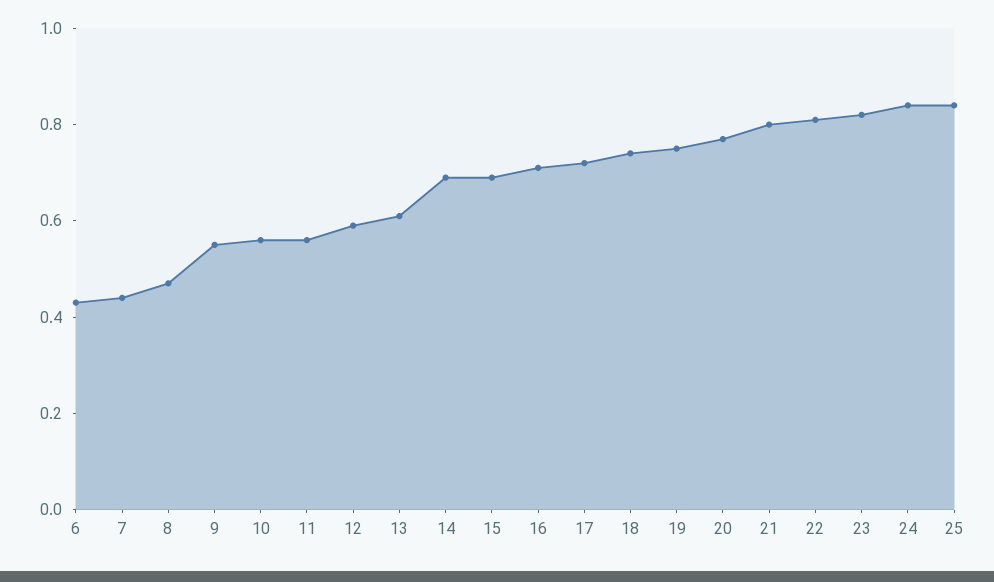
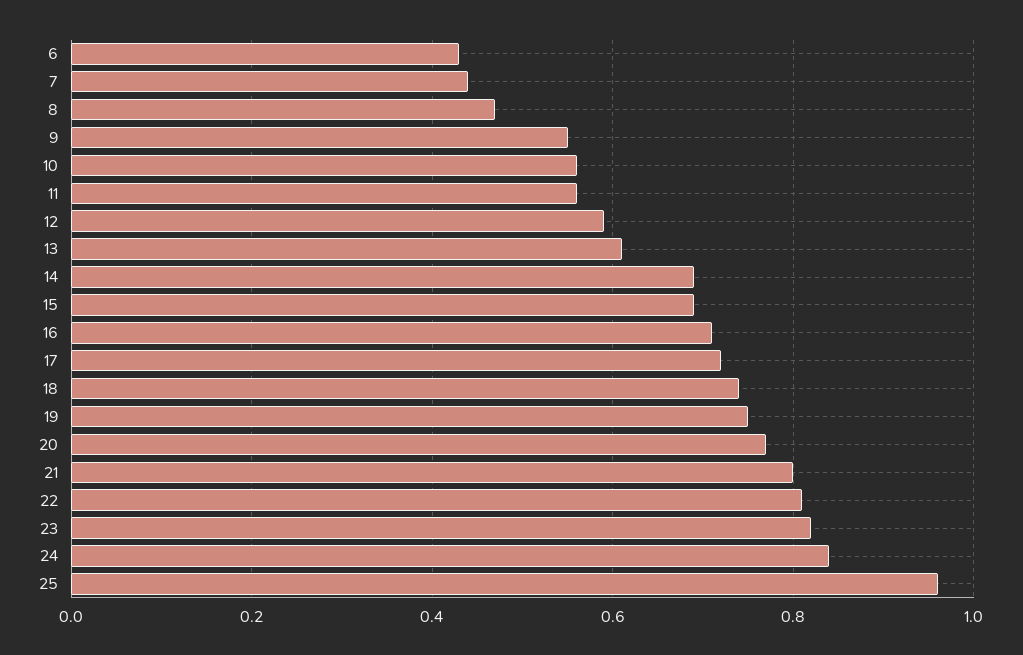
25: 0.85 -> 0.95

